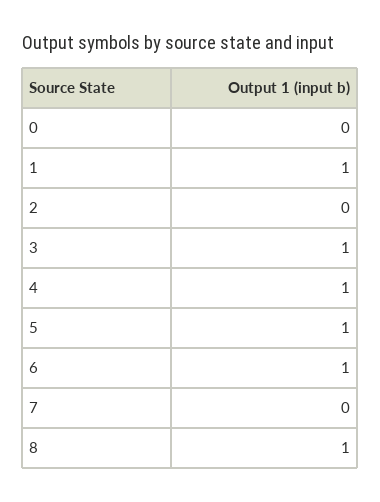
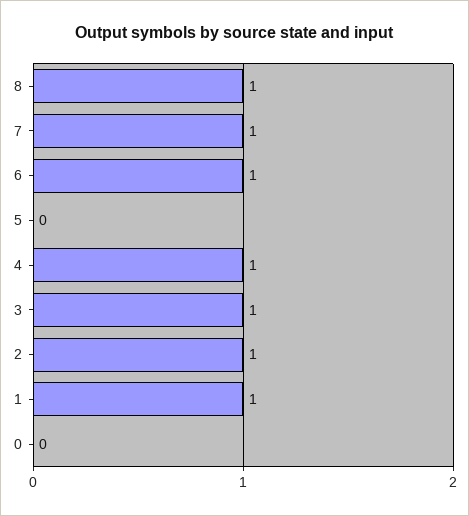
2: 0 -> 1
5: 1 -> 0
7: 0 -> 1

